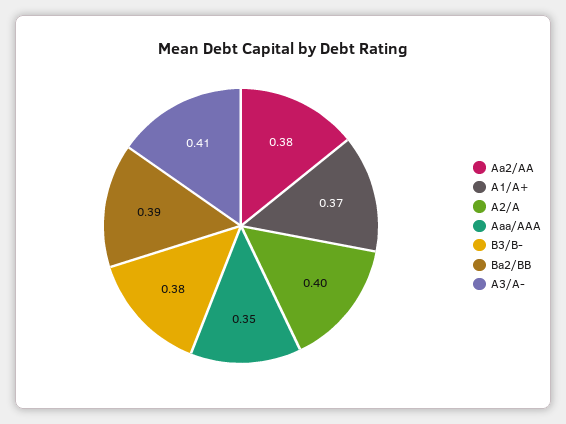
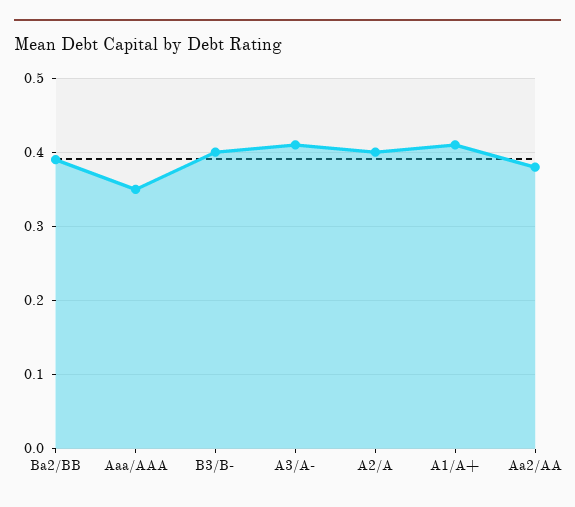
A1/A+: 0.37 -> 0.41
B3/B-: 0.38 -> 0.4

